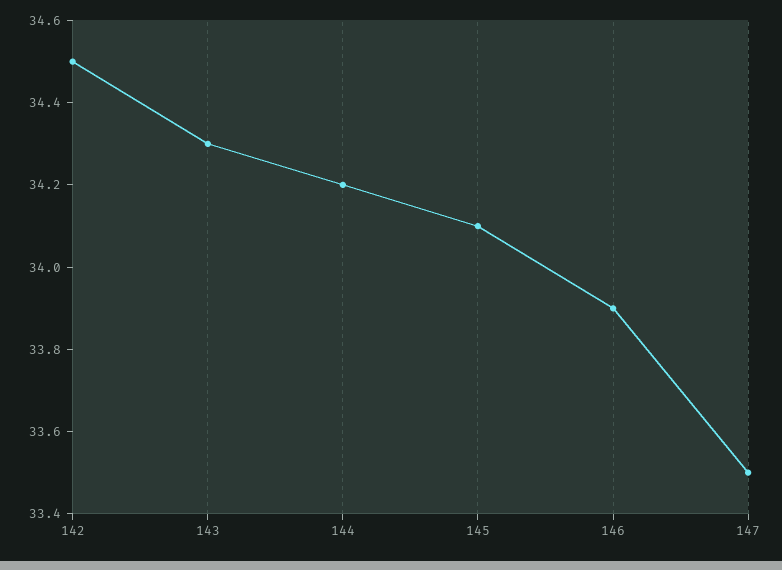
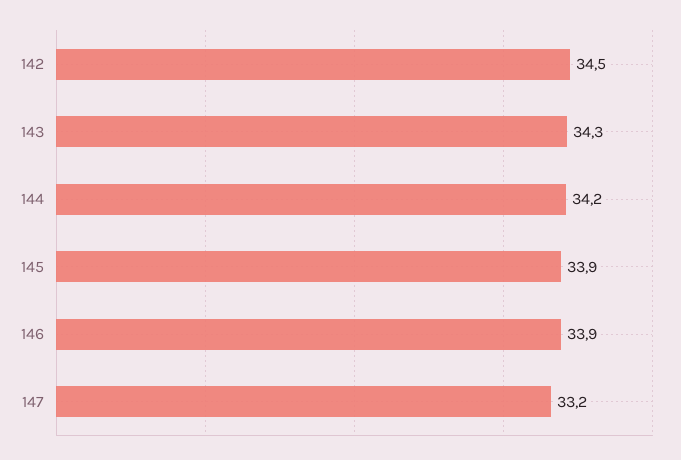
145: 34.1 -> 33.9
147: 33.5 -> 33.2

